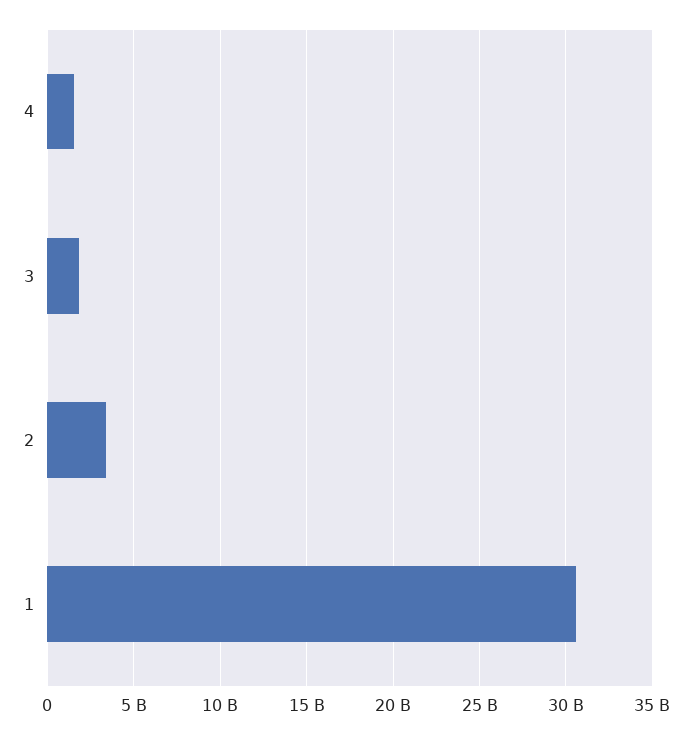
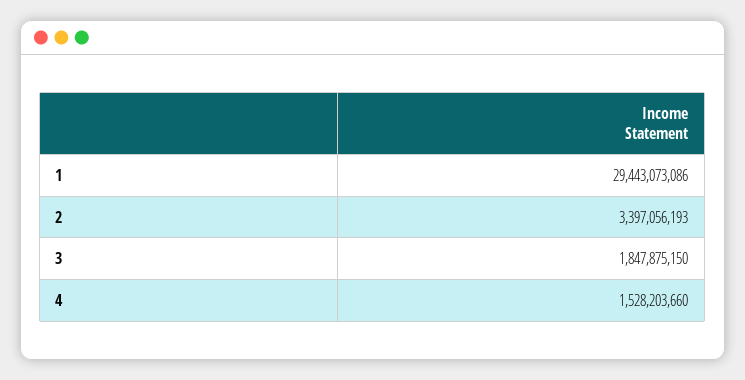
1: 30500000000 -> 29443073086

